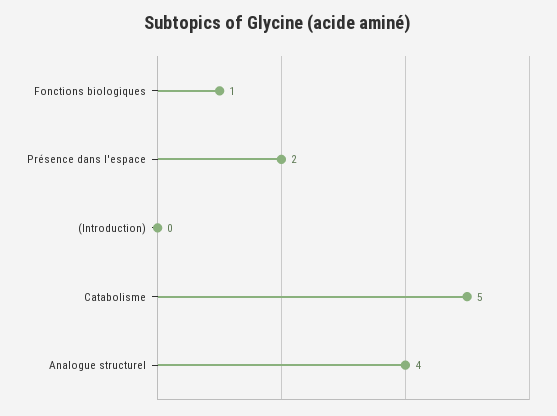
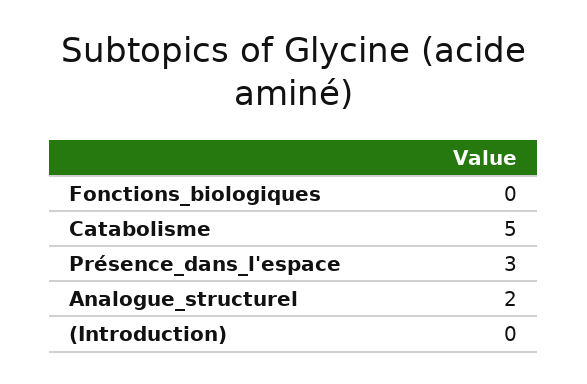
Fonctions biologiques: 1 -> 0
Présence dans l'espace: 2 -> 3
Analogue structurel: 4 -> 2

